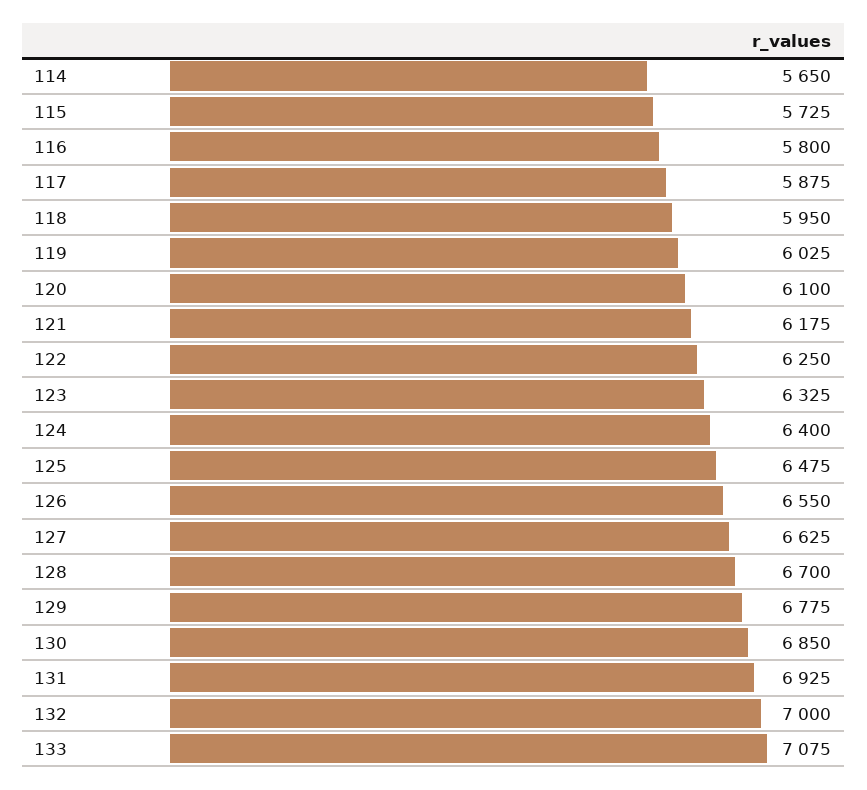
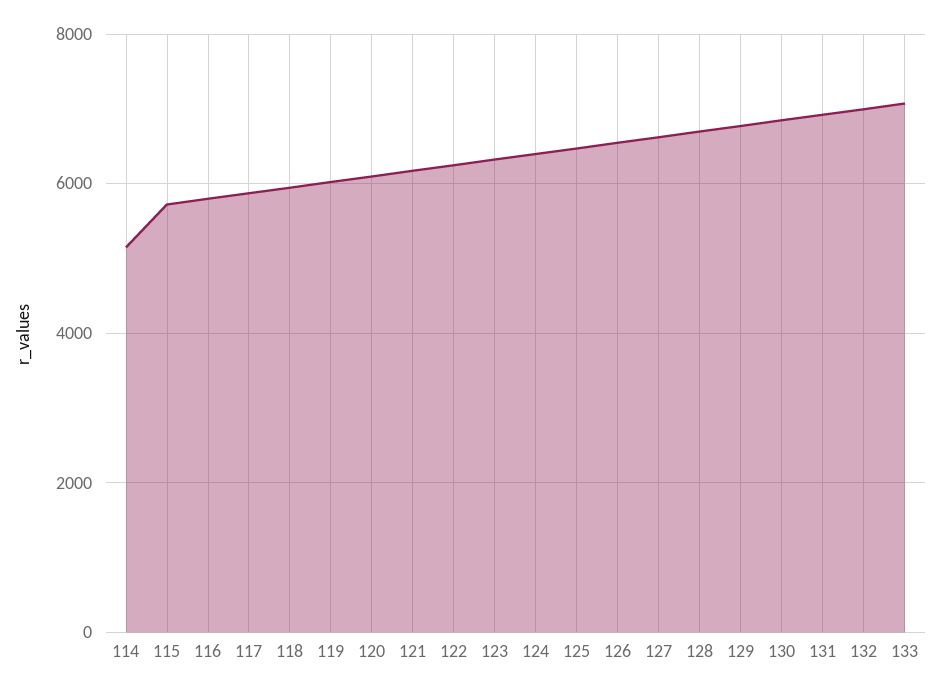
114: 5650 -> 5200

